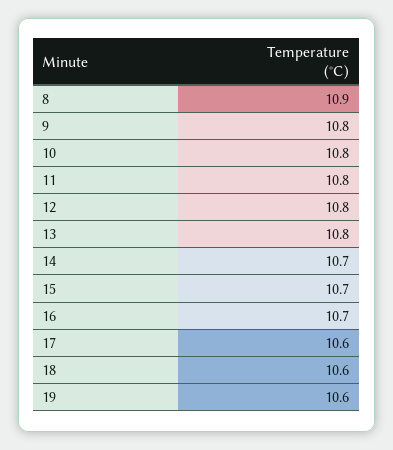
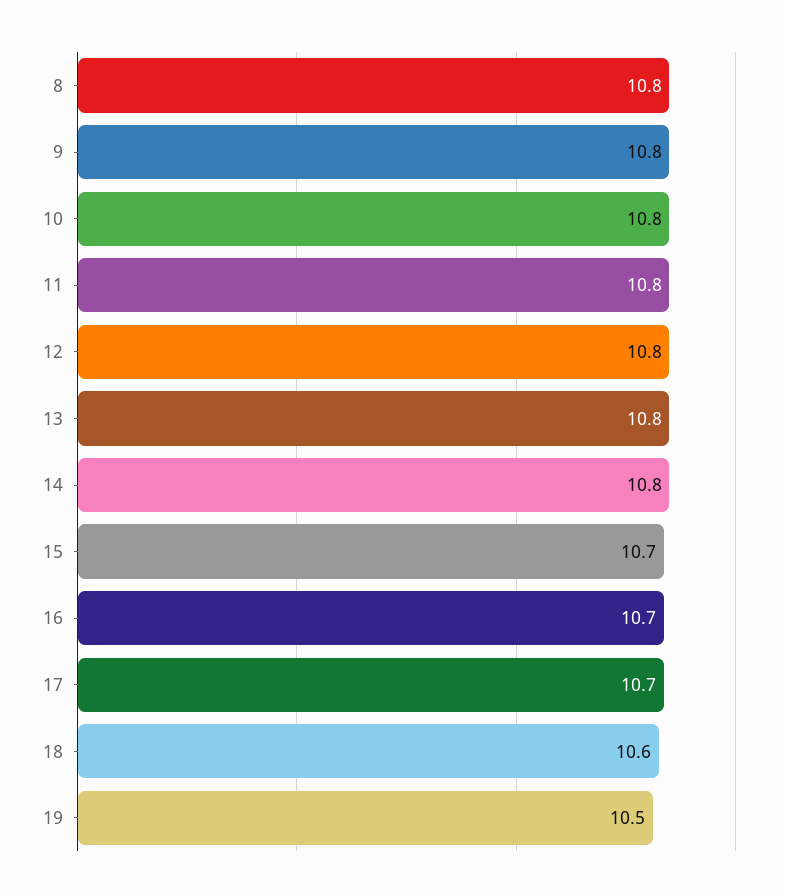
8: 10.9 -> 10.8
14: 10.7 -> 10.8
17: 10.6 -> 10.7
19: 10.6 -> 10.5

